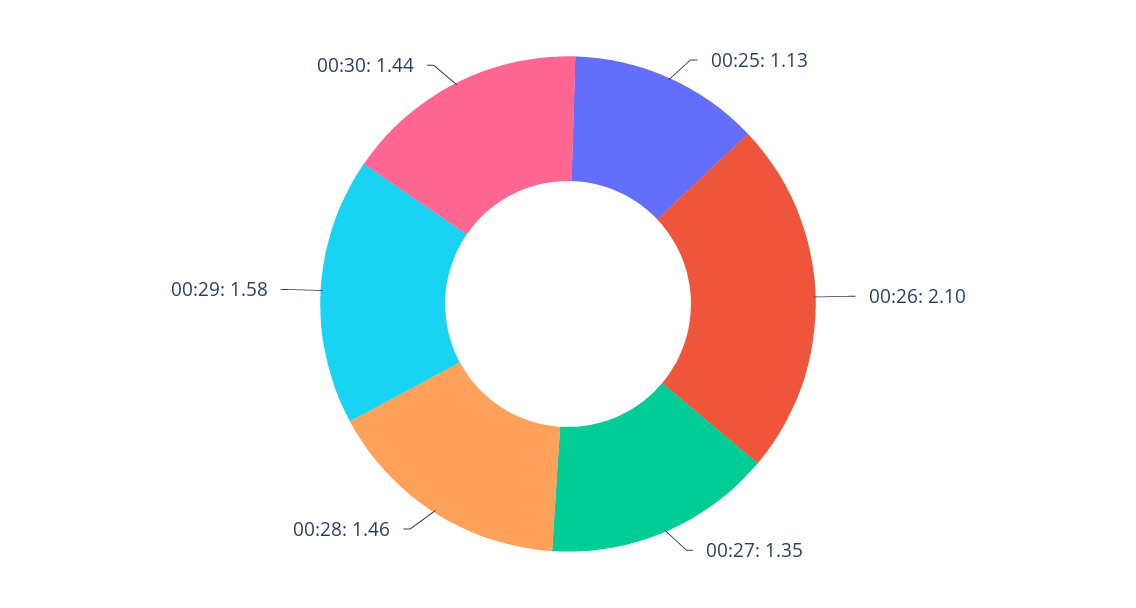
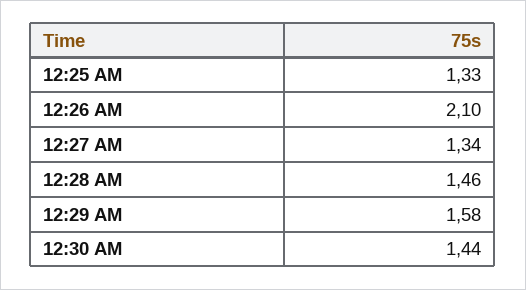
00:25: 1.13 -> 1.33
00:27: 1.35 -> 1.34

